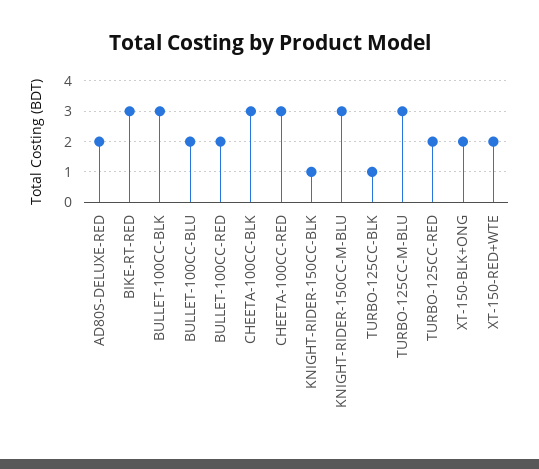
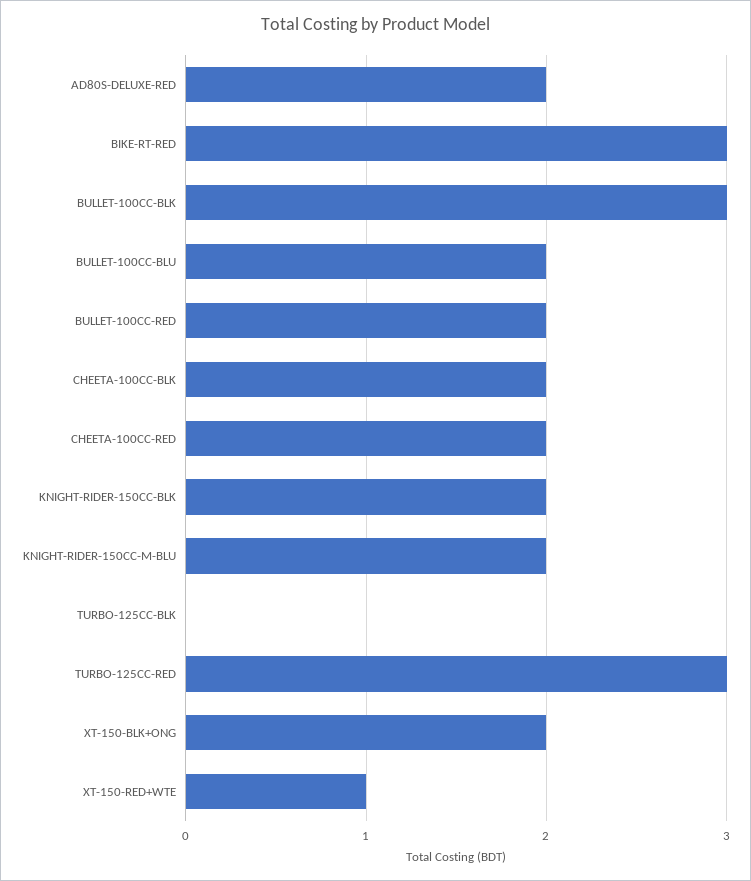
CHEETA-100CC-BLK: 3 -> 2
CHEETA-100CC-RED: 3 -> 2
KNIGHT-RIDER-150CC-BLK: 1 -> 2
KNIGHT-RIDER-150CC-M-BLU: 3 -> 2
TURBO-125CC-BLK: 1 -> 0
TURBO-125CC-M-BLU: 3 -> none
TURBO-125CC-RED: 2 -> 3
XT-150-RED+WTE: 2 -> 1

